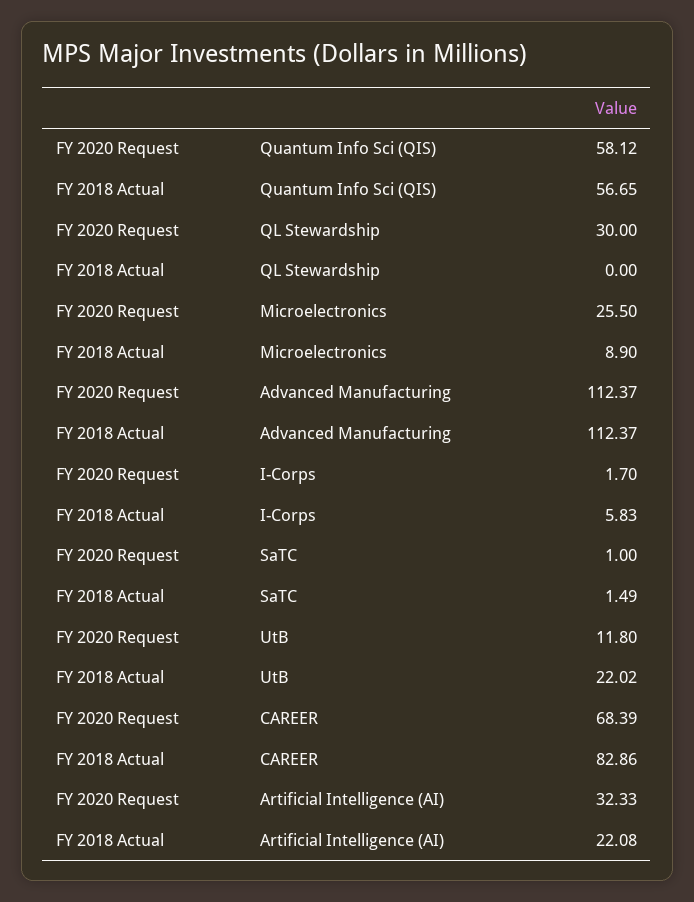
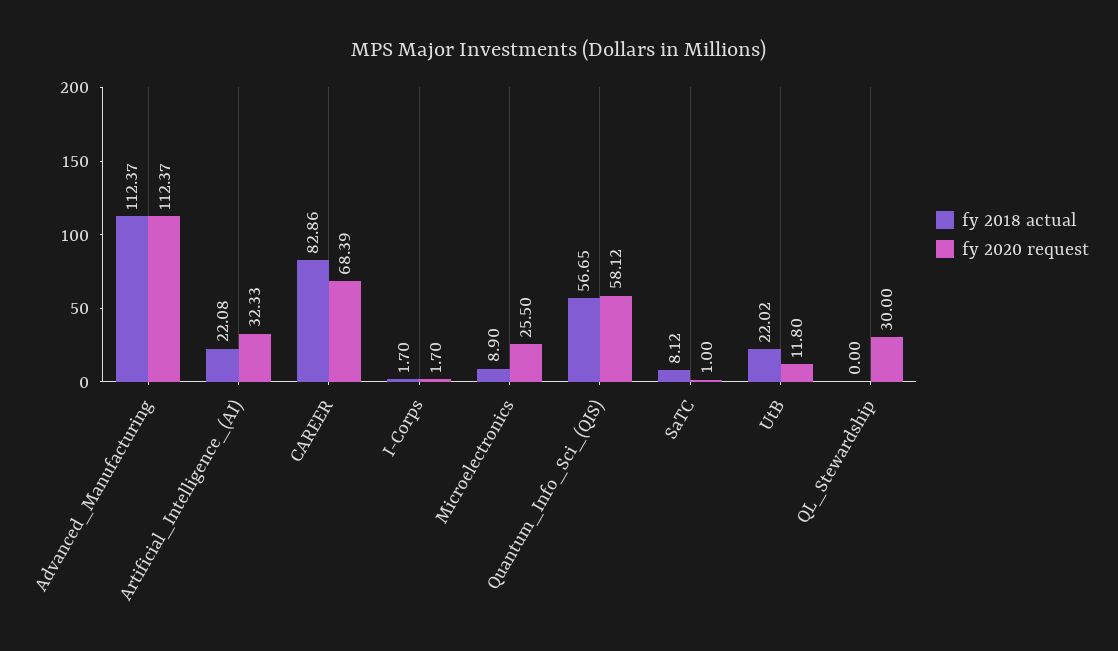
FY 2018 Actual, I-Corps: 5.83 -> 1.7
FY 2018 Actual, SaTC: 1.49 -> 8.12

